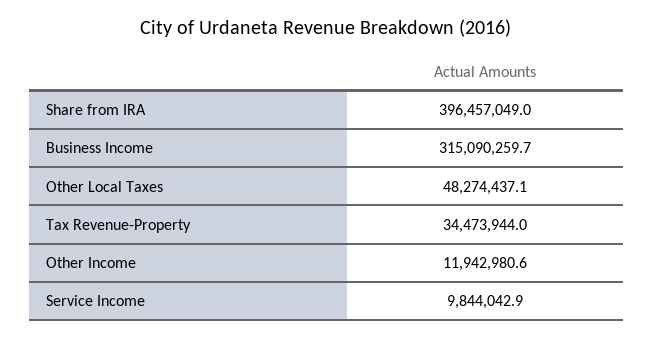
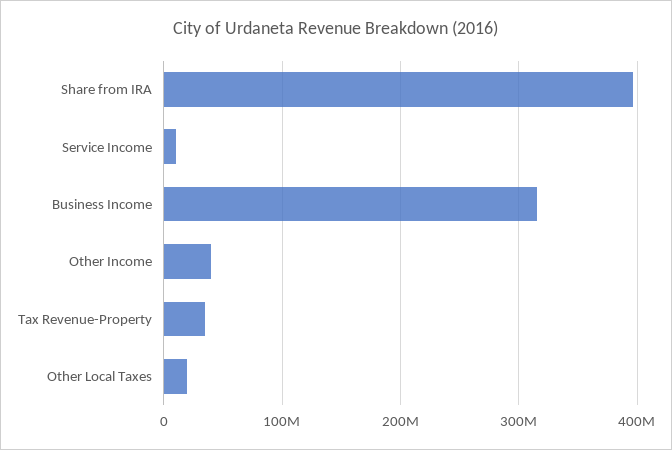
Other Local Taxes: 48274437.1 -> 20000000
Other Income: 11942980.6 -> 40000000

